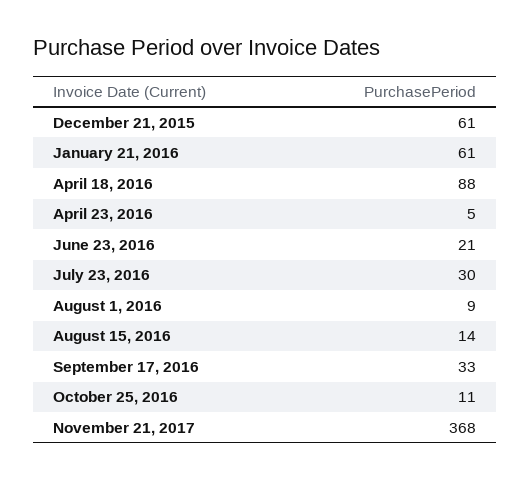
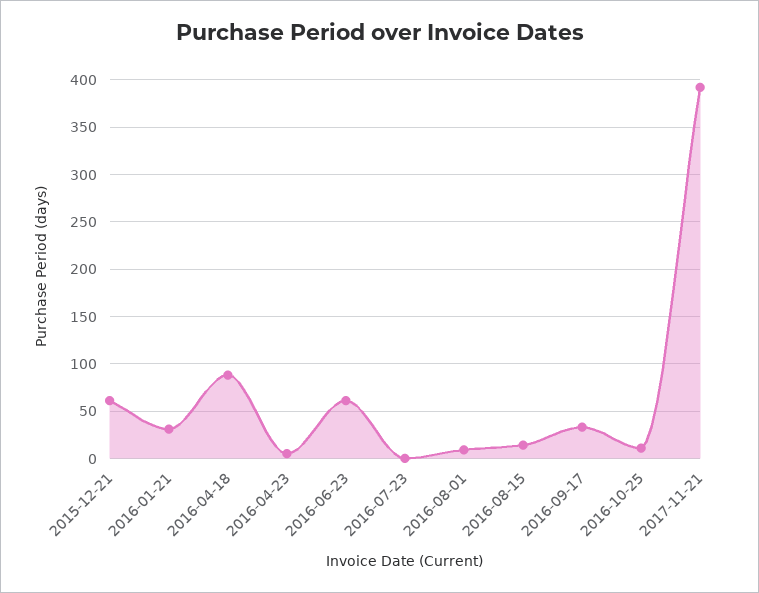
January 21, 2016: 61 -> 30
June 23, 2016: 21 -> 60
July 23, 2016: 30 -> 0
November 21, 2017: 368 -> 390

